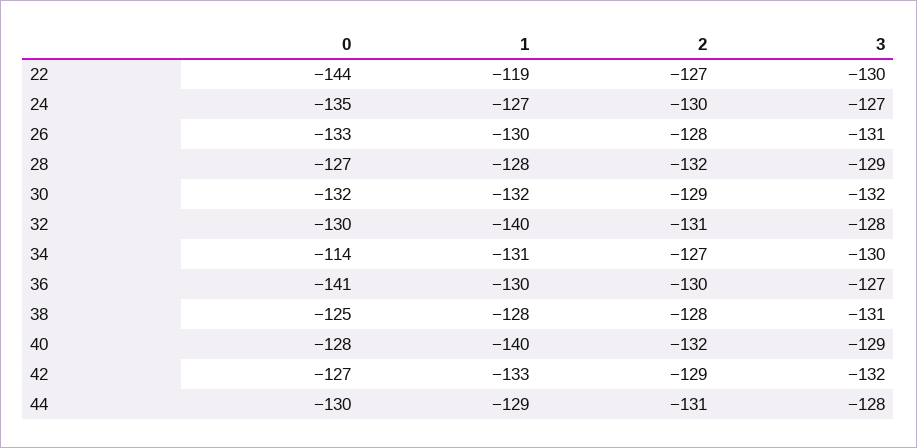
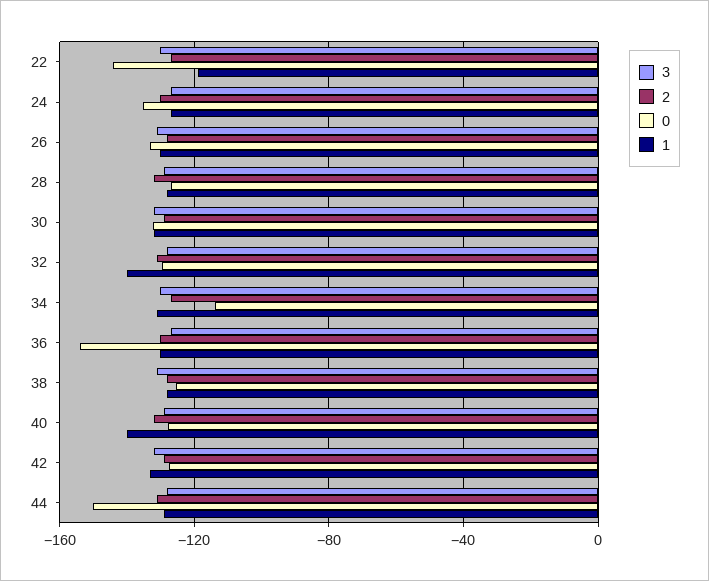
0, 36: -141 -> -155
0, 44: -130 -> -150

